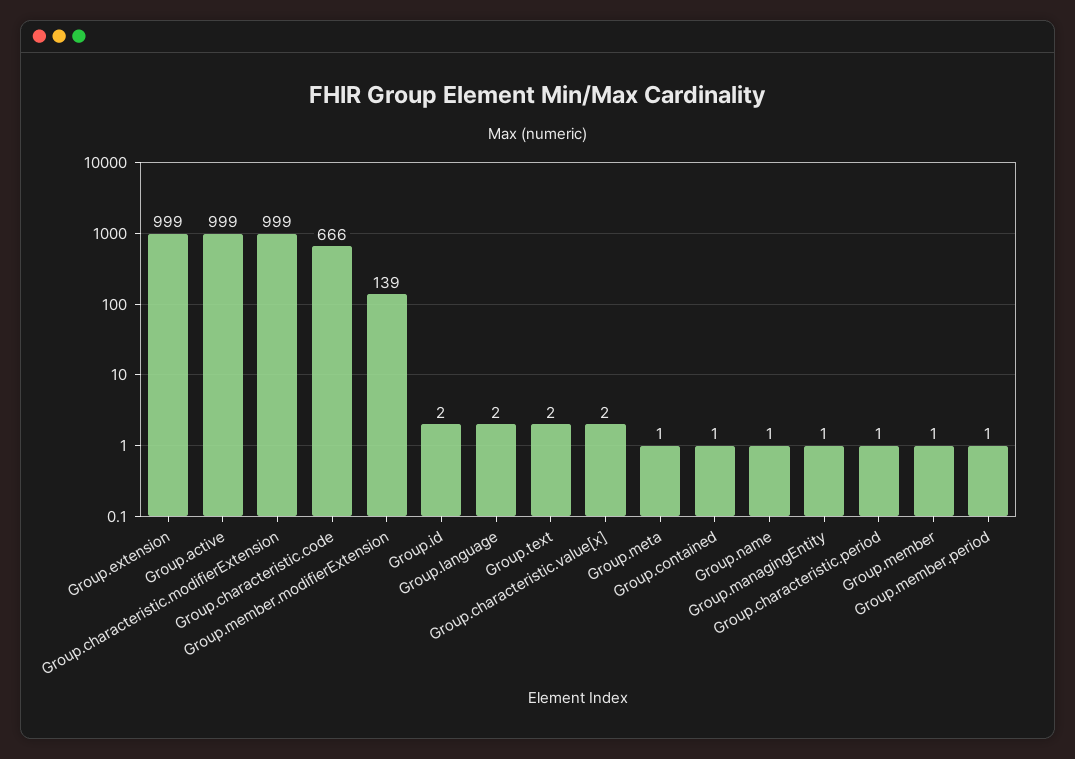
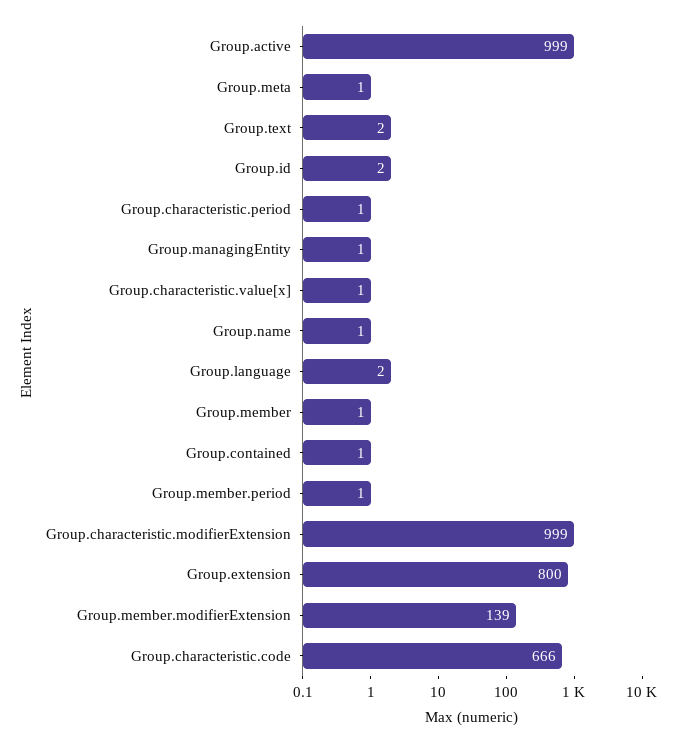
Group.extension: 999 -> 800
Group.characteristic.value[x]: 2 -> 1

